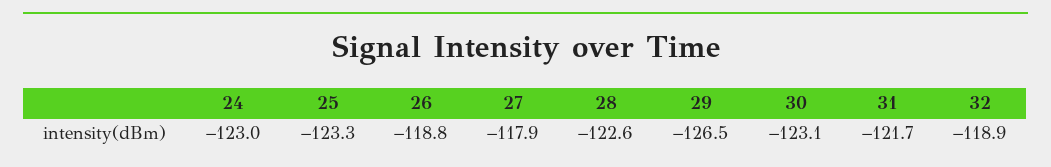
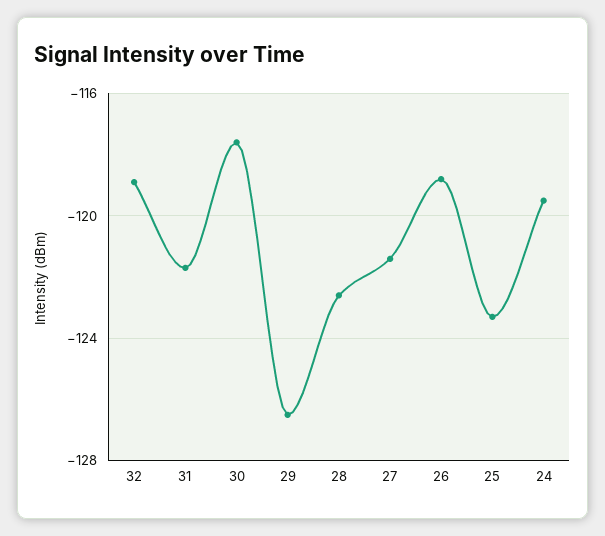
24: -123 -> -119.5
27: -117.9 -> -121.5
30: -123.1 -> -117.5

